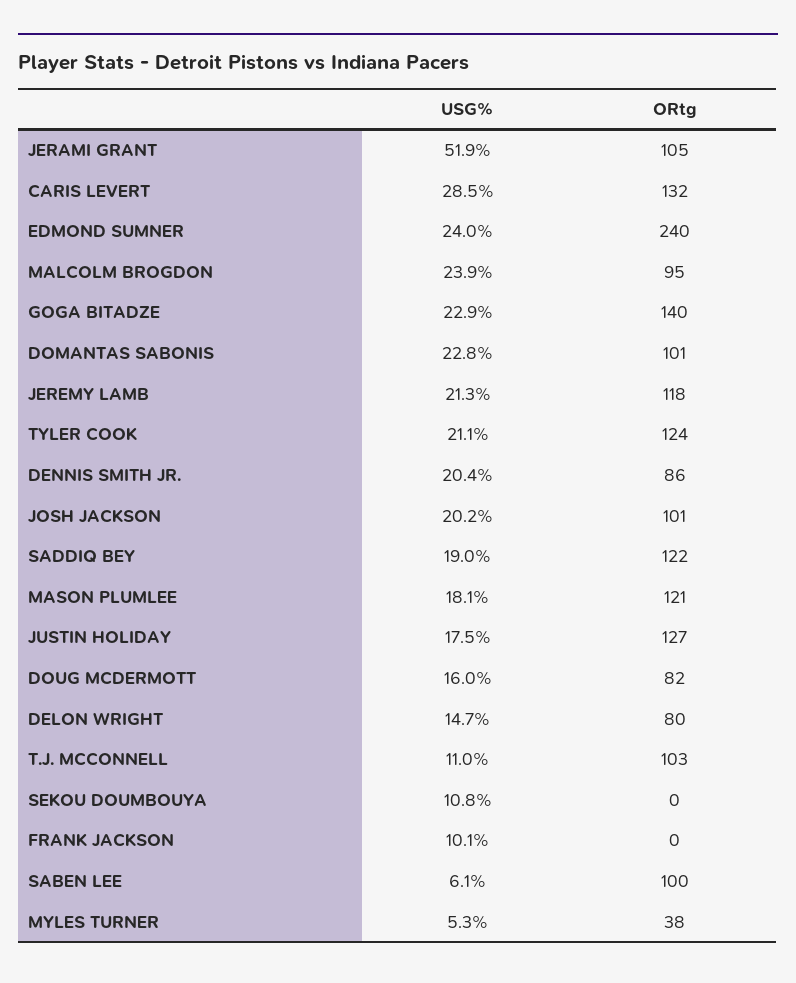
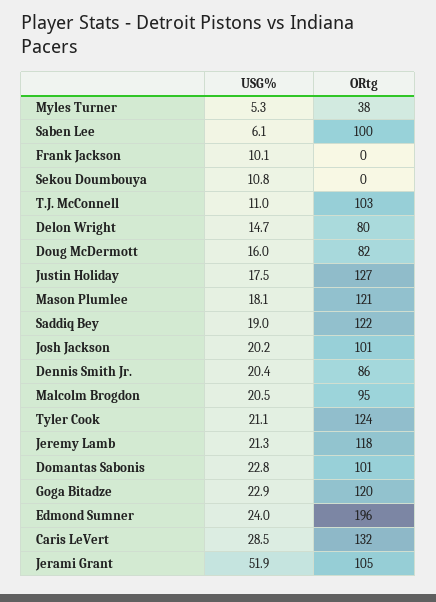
ORtg, EDMOND SUMNER: 240 -> 196
USG%, MALCOLM BROGDON: 23.9 -> 20.5
ORtg, GOGA BITADZE: 140 -> 120

